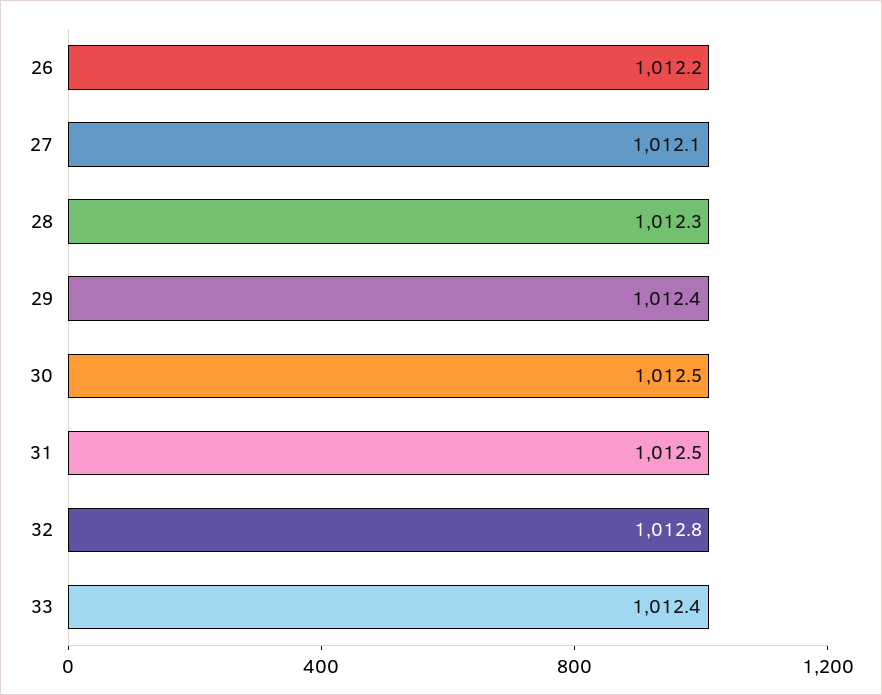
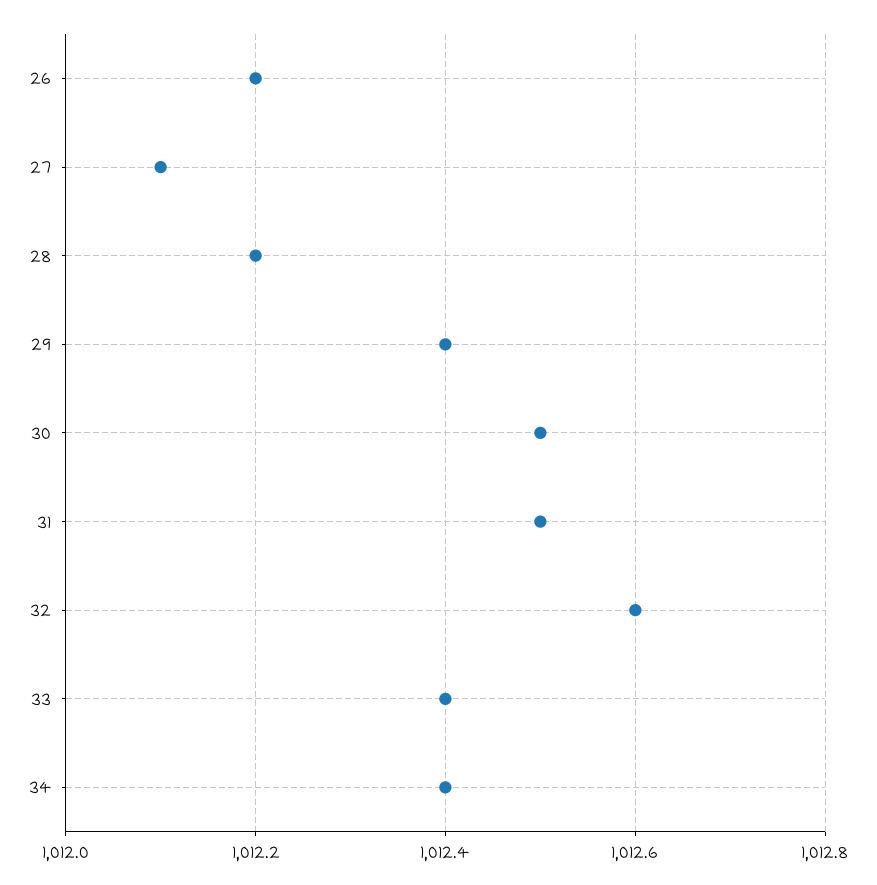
28: 1012.3 -> 1012.2
32: 1012.8 -> 1012.6
34: none -> 1012.4

